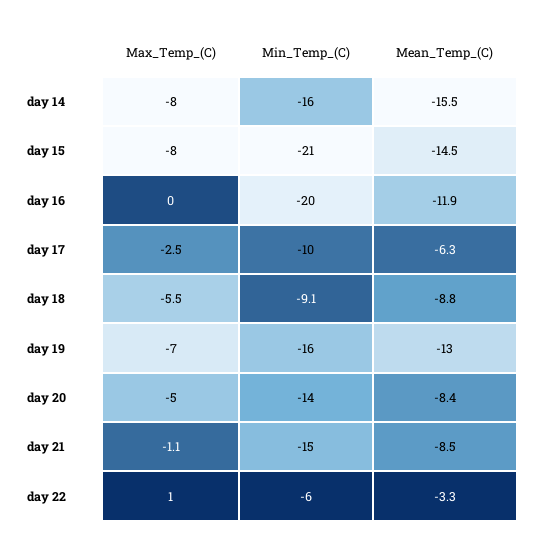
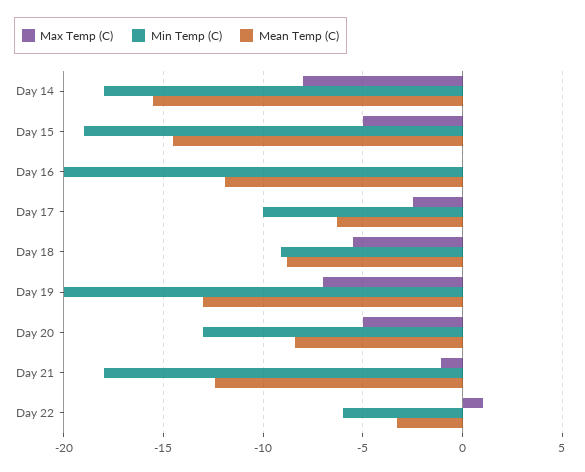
Min_Temp_(C), day 14: -16 -> -18
Max_Temp_(C), day 15: -8 -> -5
Min_Temp_(C), day 15: -21 -> -19
Min_Temp_(C), day 19: -16 -> -20
Min_Temp_(C), day 20: -14 -> -13
Min_Temp_(C), day 21: -15 -> -18
Mean_Temp_(C), day 21: -8.5 -> -12.5

